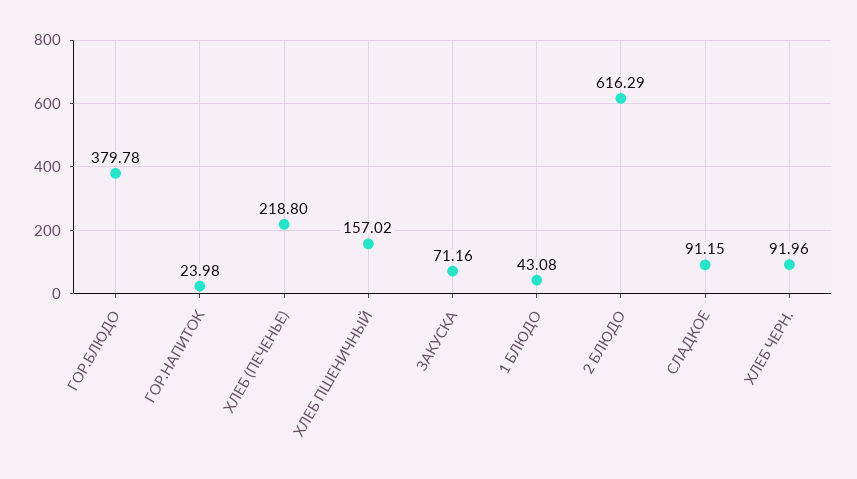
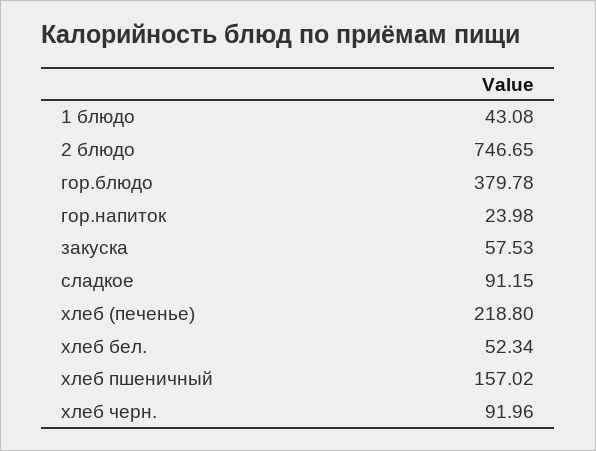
ЗАКУСКА: 71.16 -> 57.53
2 БЛЮДО: 616.29 -> 746.65
хлеб бел.: none -> 52.34

